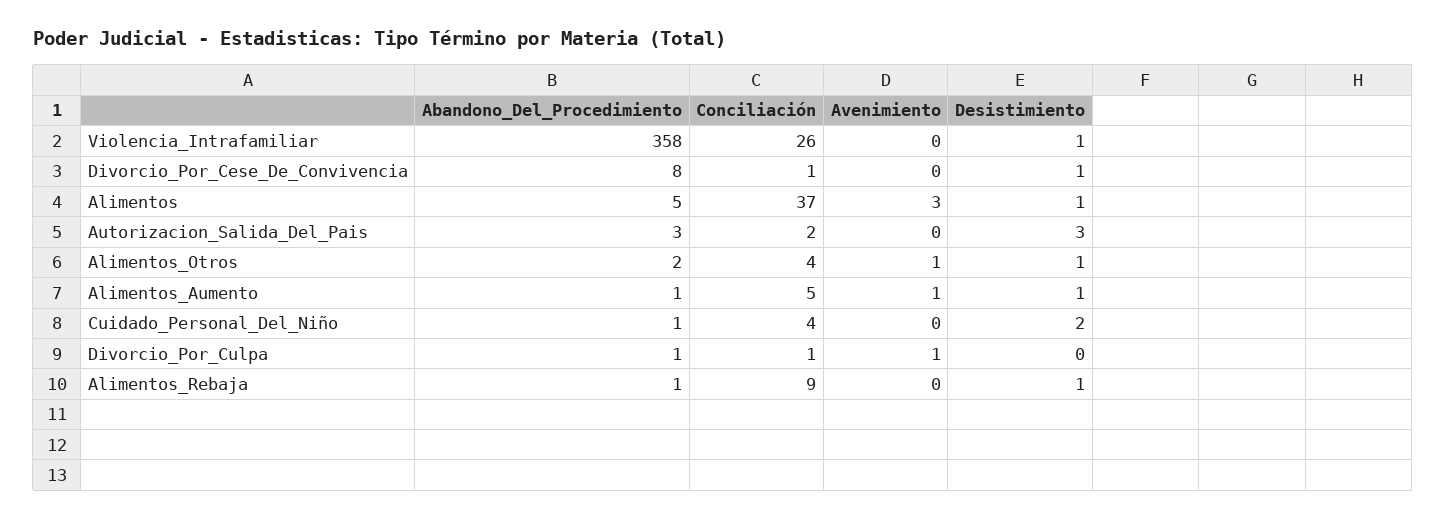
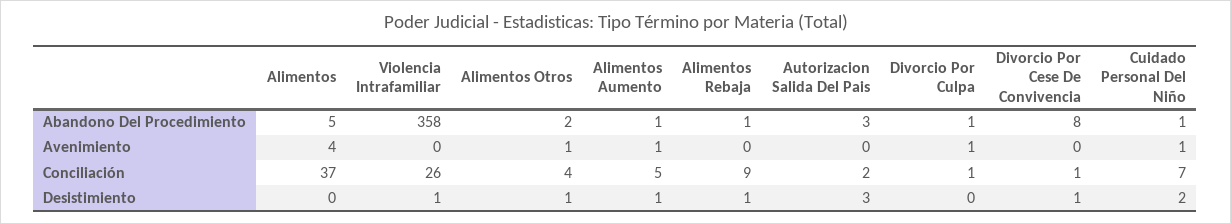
Avenimiento, Alimentos: 3 -> 4
Desistimiento, Alimentos: 1 -> 0
Conciliación, Cuidado_Personal_Del_Niño: 4 -> 7
Avenimiento, Cuidado_Personal_Del_Niño: 0 -> 1

